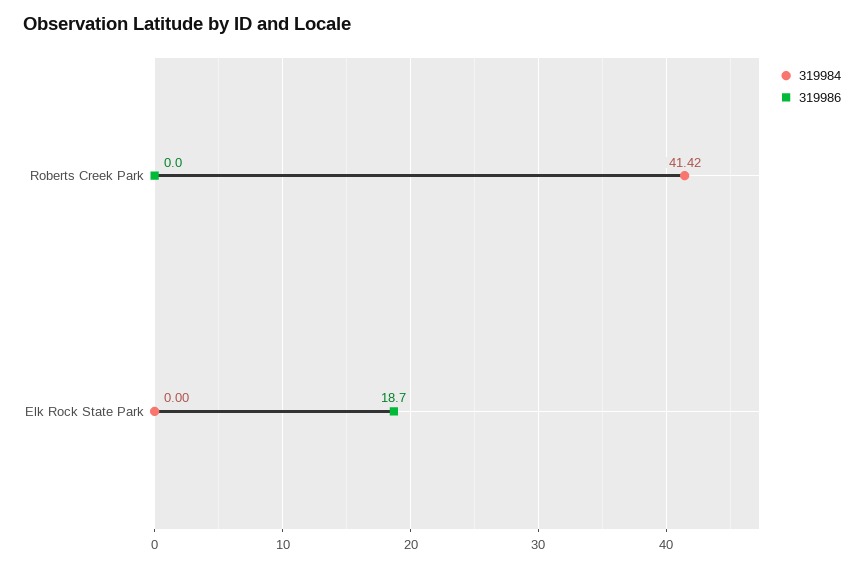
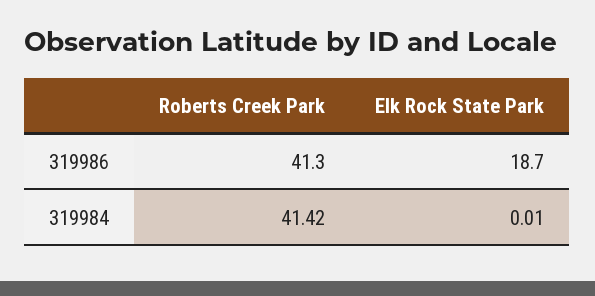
319986, Roberts Creek Park: 0 -> 41.3
319984, Elk Rock State Park: 0 -> 0.01

